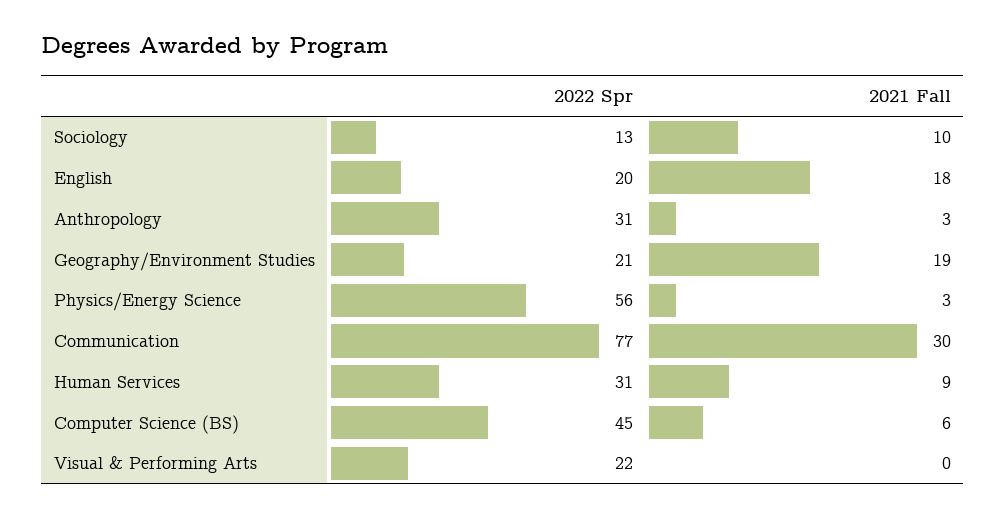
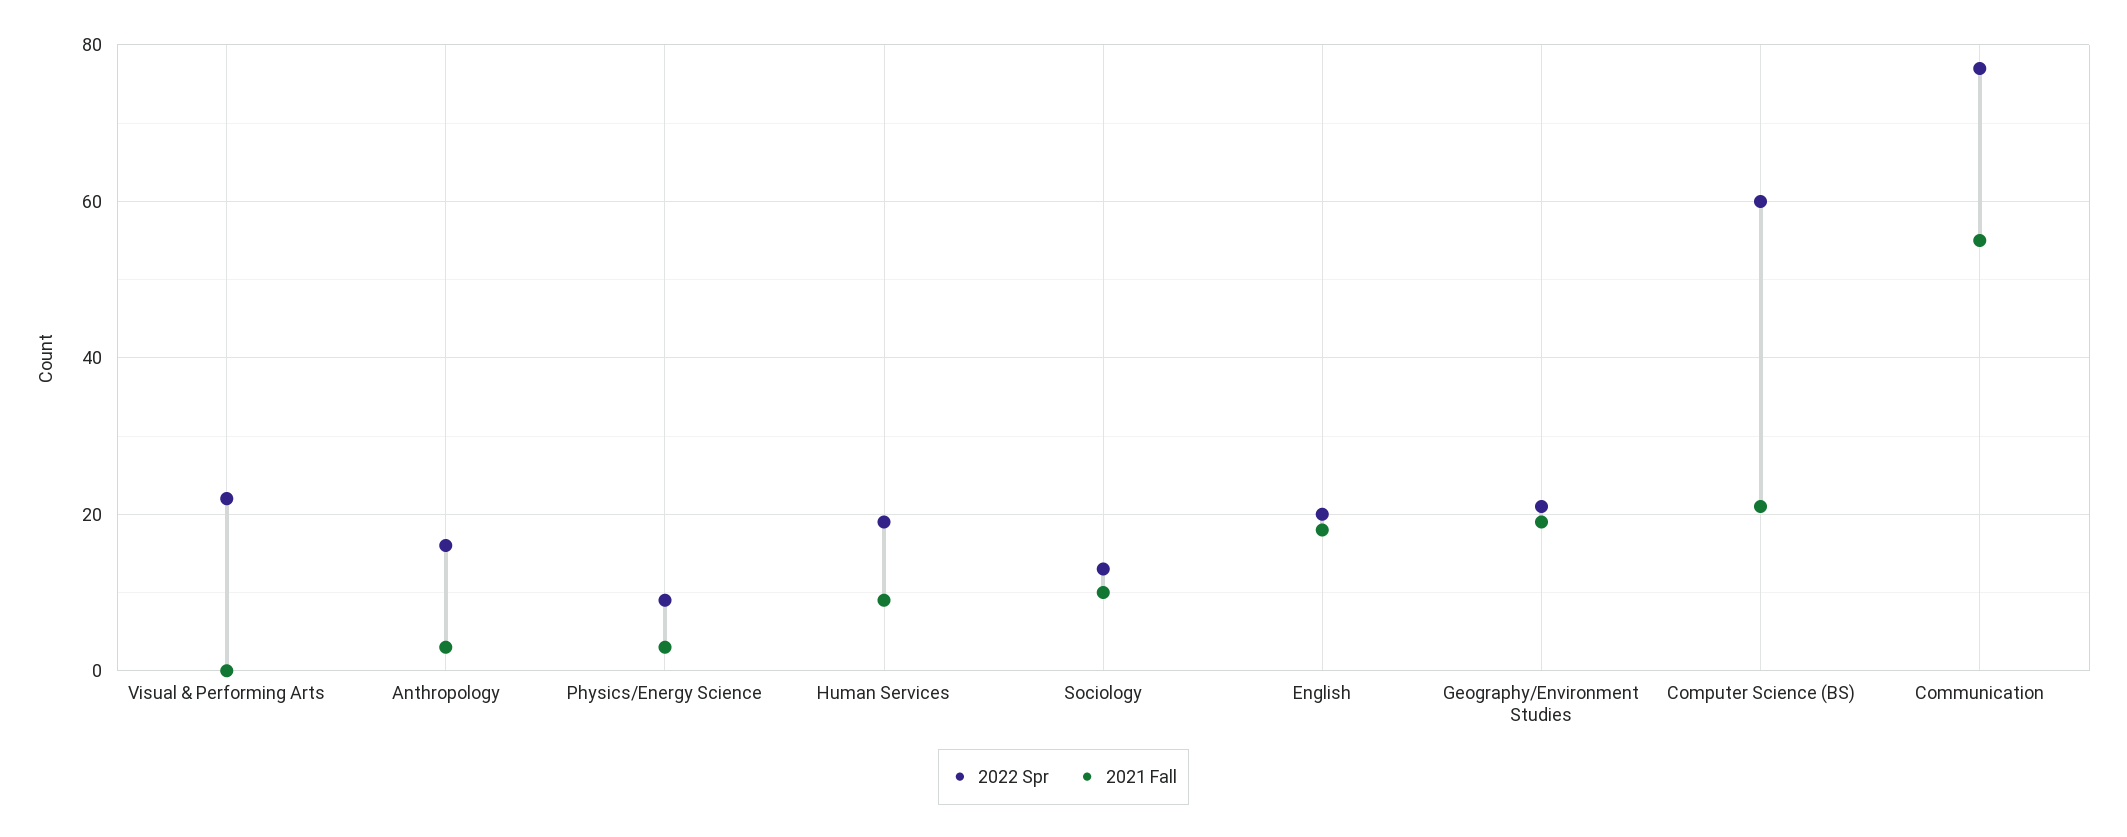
2022 Spr, Anthropology: 31 -> 15
2022 Spr, Physics/Energy Science: 56 -> 10
2021 Fall, Communication: 30 -> 55
2022 Spr, Human Services: 31 -> 20
2022 Spr, Computer Science (BS): 45 -> 60
2021 Fall, Computer Science (BS): 6 -> 20

